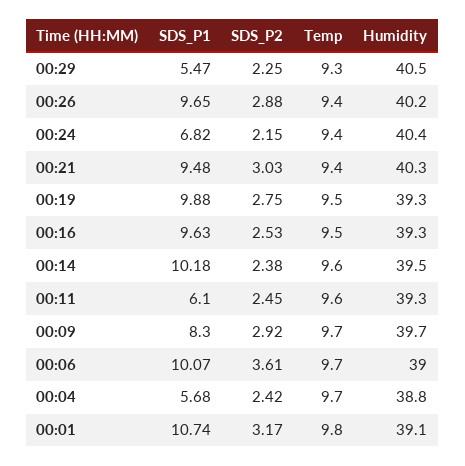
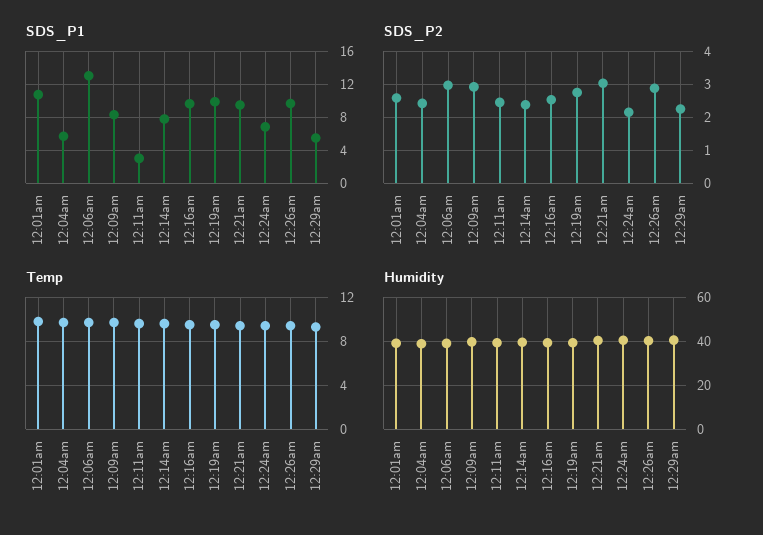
SDS_P1, 00:14: 10.18 -> 8
SDS_P1, 00:11: 6.1 -> 3
SDS_P1, 00:06: 10.07 -> 13
SDS_P2, 00:06: 3.61 -> 3
SDS_P2, 00:01: 3.17 -> 2.6

